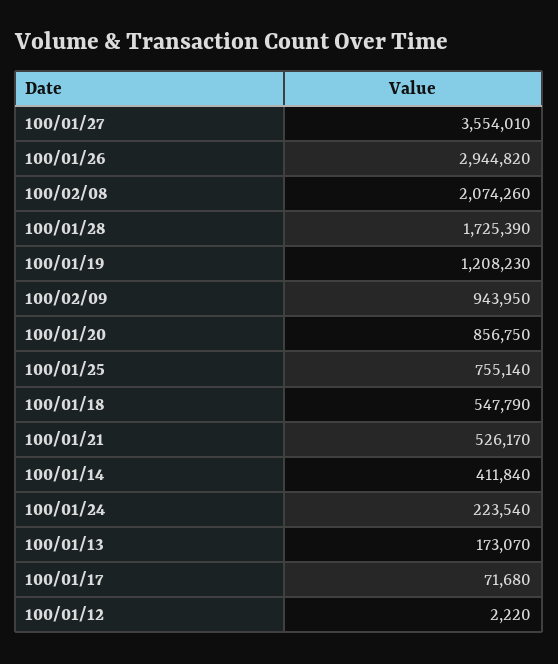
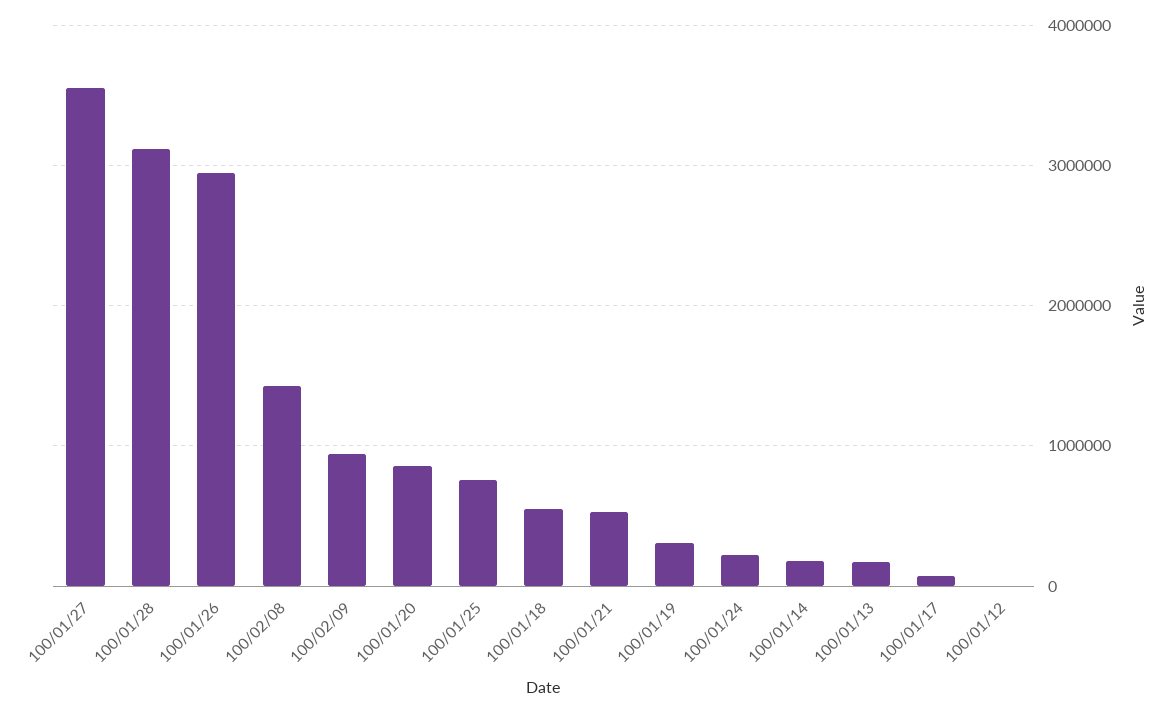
100/02/08: 2074260 -> 1400000
100/01/28: 1725390 -> 3100000
100/01/19: 1208230 -> 300000
100/01/14: 411840 -> 200000

